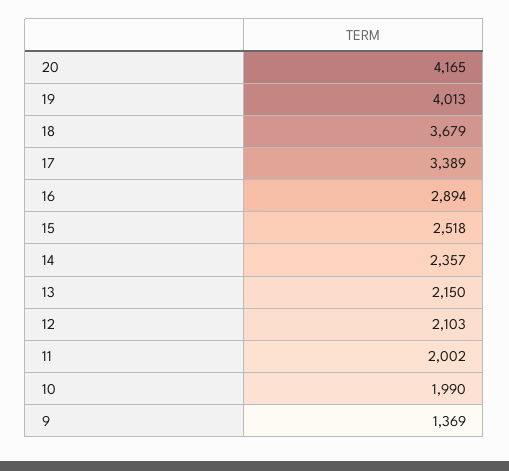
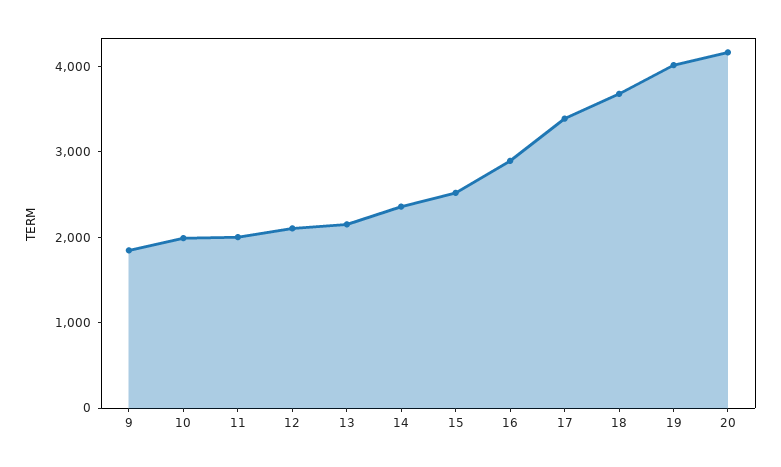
9: 1369 -> 1800

